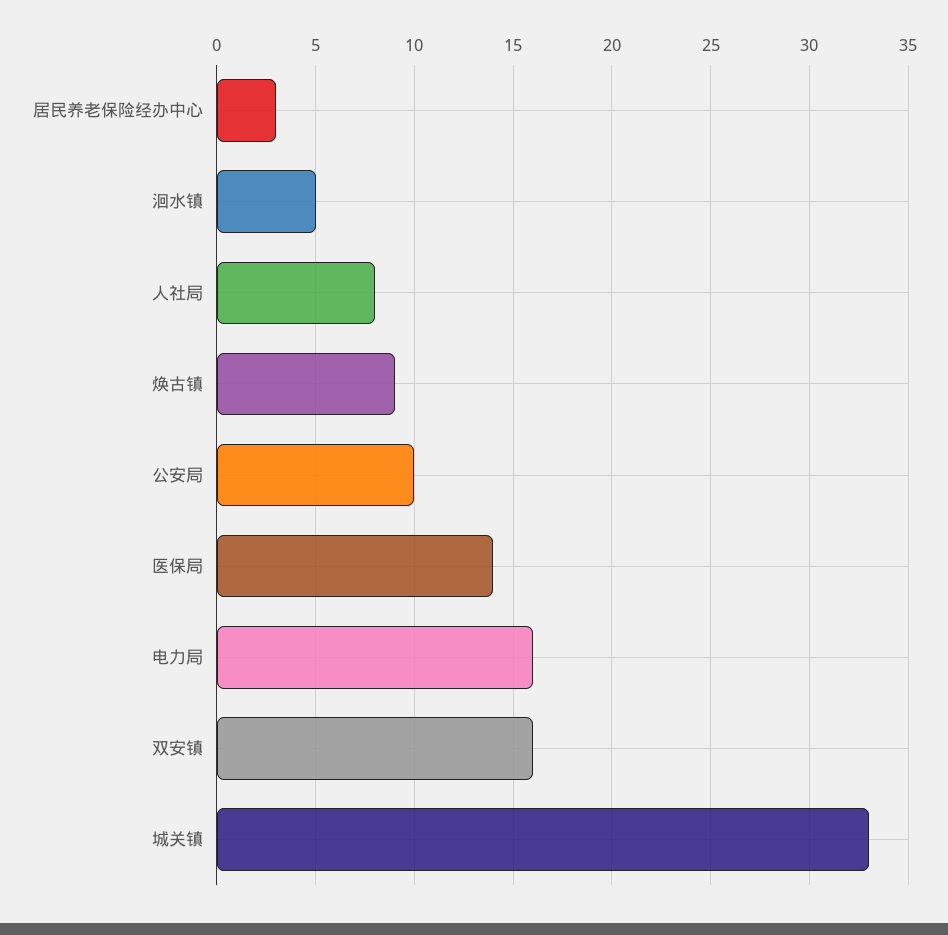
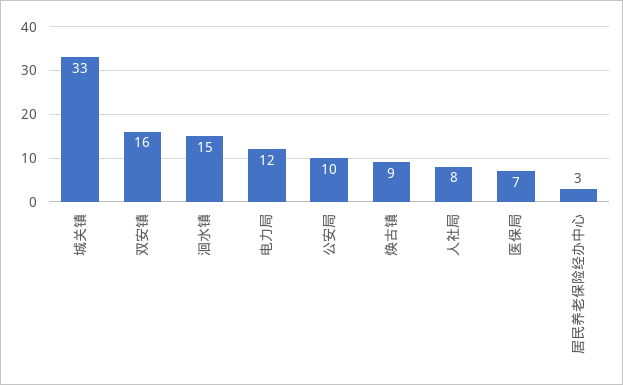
洄水镇: 5 -> 15
医保局: 14 -> 7
电力局: 16 -> 12

